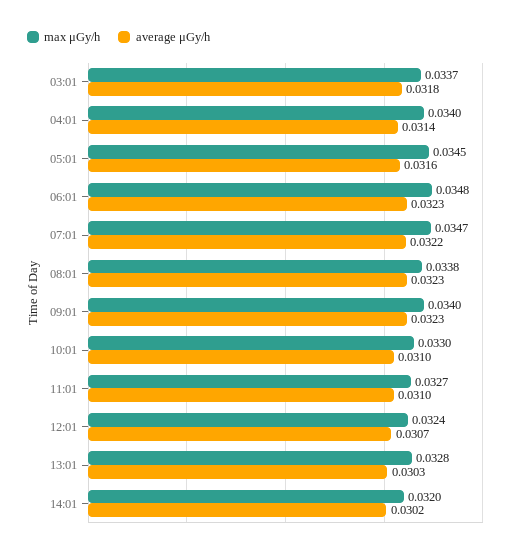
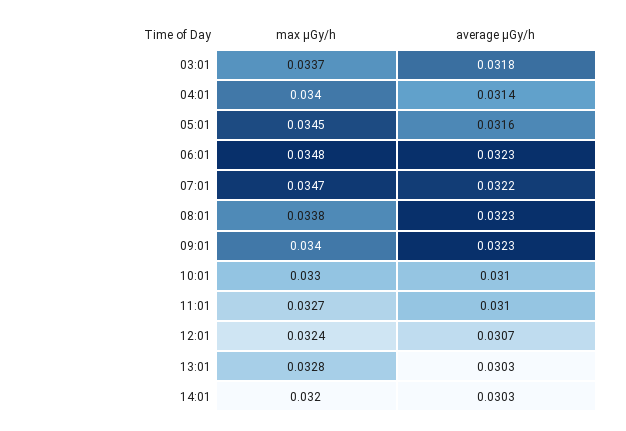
average μGy/h, 14:01: 0.0302 -> 0.0303

